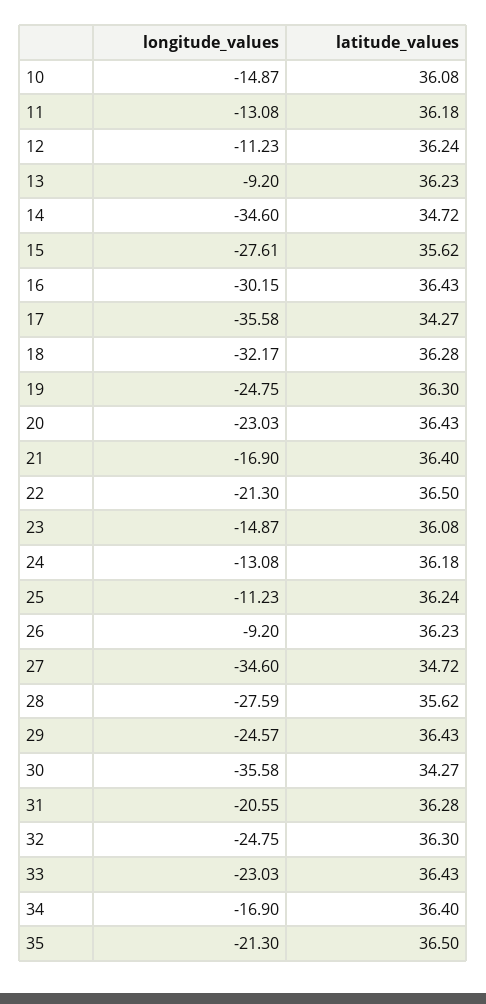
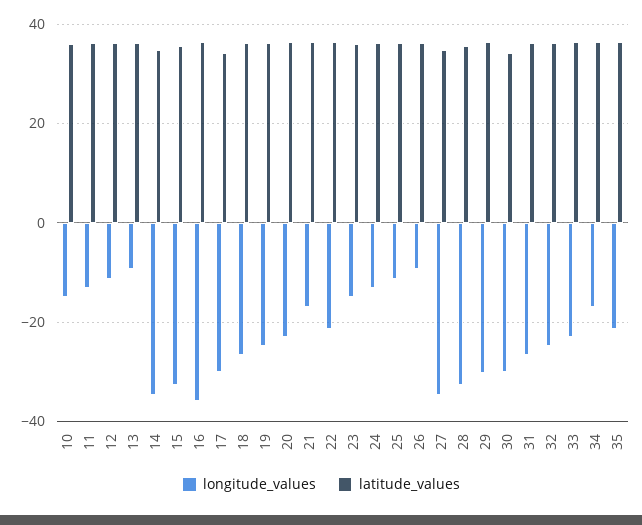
longitude_values, 15: -27.61 -> -32
longitude_values, 16: -30.15 -> -36
longitude_values, 17: -35.58 -> -30
longitude_values, 18: -32.17 -> -26
longitude_values, 28: -27.59 -> -32
longitude_values, 29: -24.57 -> -30
longitude_values, 30: -35.58 -> -30
longitude_values, 31: -20.55 -> -26

